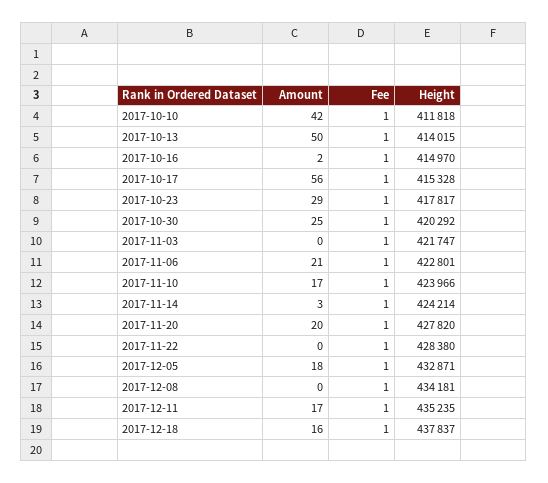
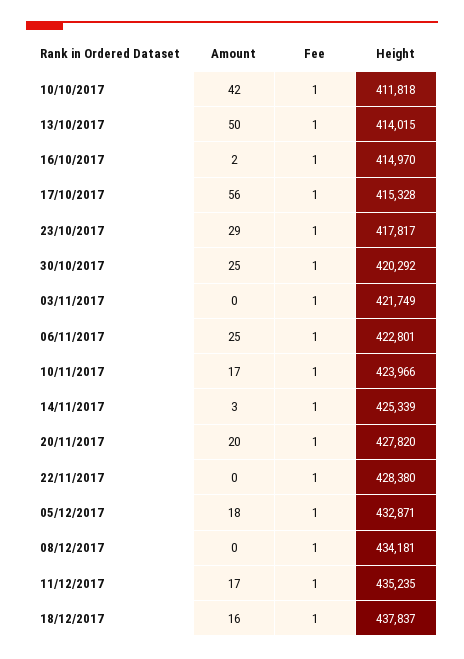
Height, 2017-11-03: 421747 -> 421749
Amount, 2017-11-06: 21 -> 25
Height, 2017-11-14: 424214 -> 425339

